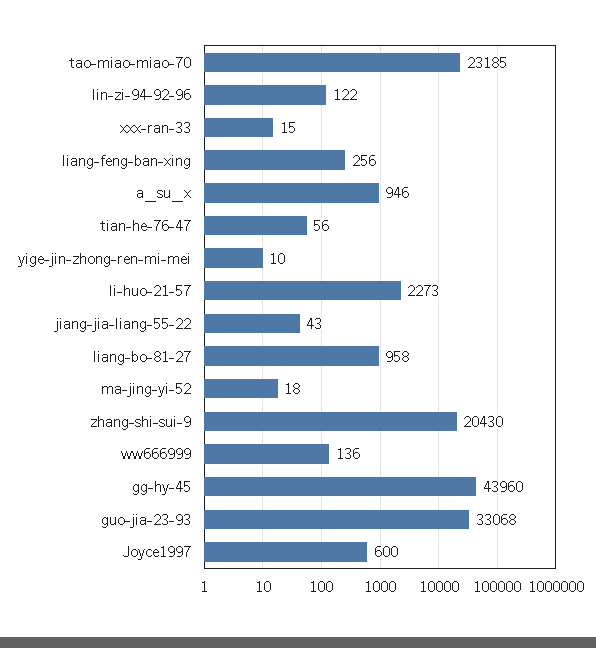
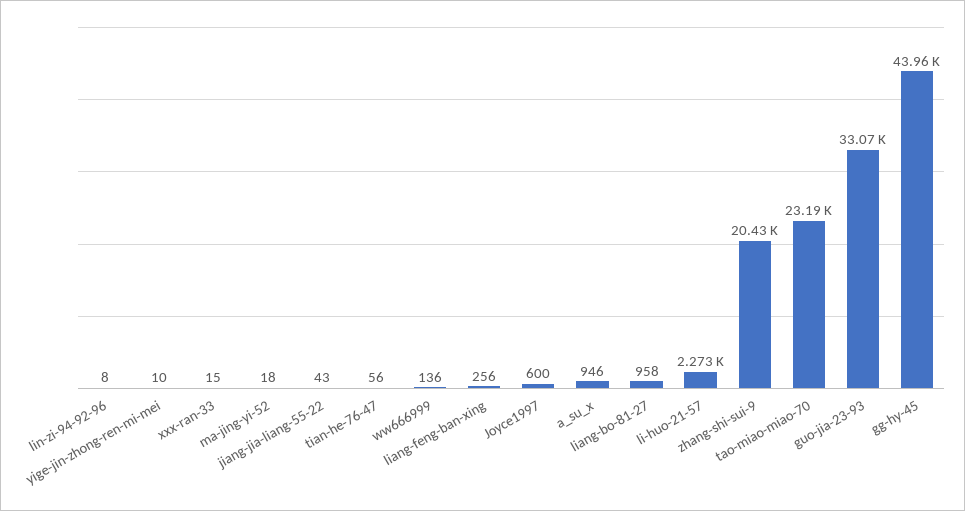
lin-zi-94-92-96: 122 -> 8

